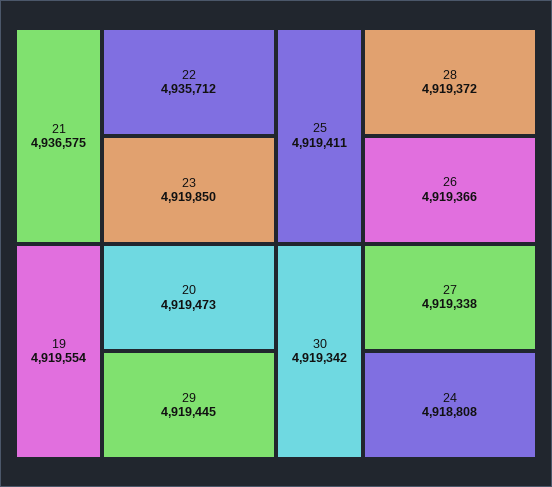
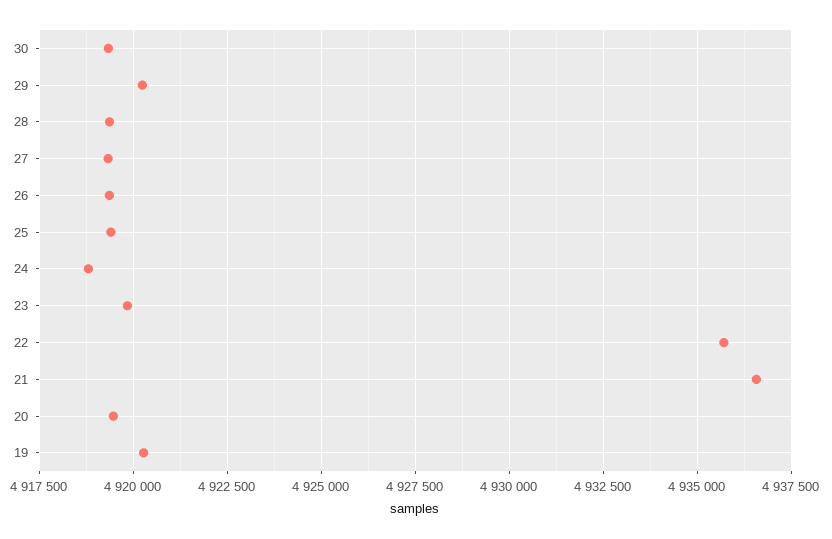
19: 4919554 -> 4920250
29: 4919445 -> 4920250

